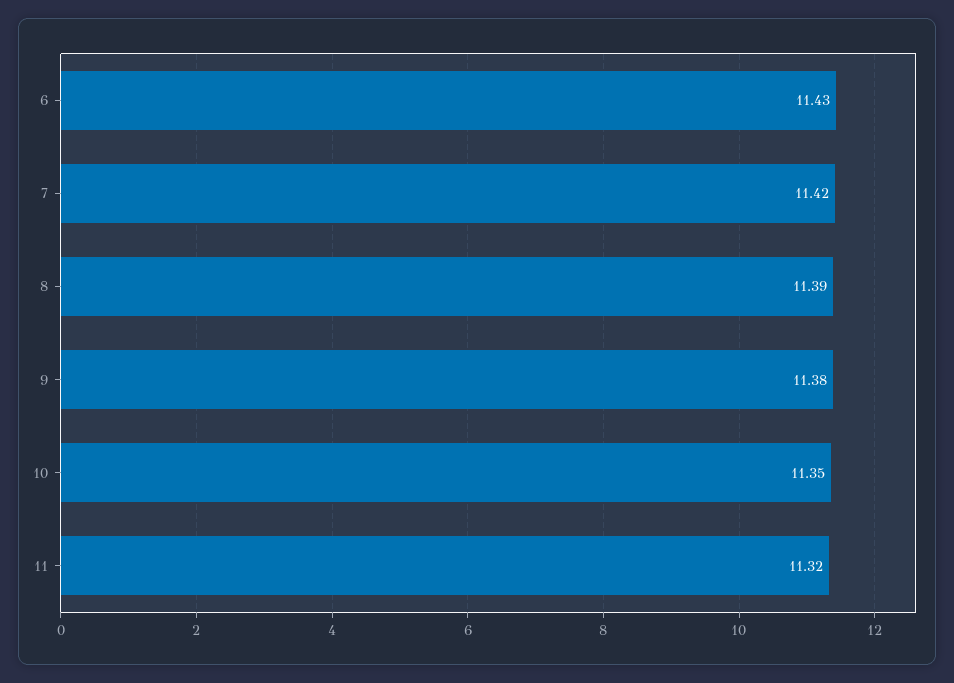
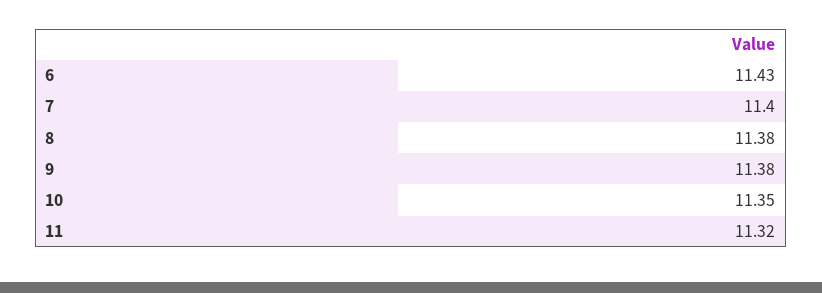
7: 11.42 -> 11.4
8: 11.39 -> 11.38

